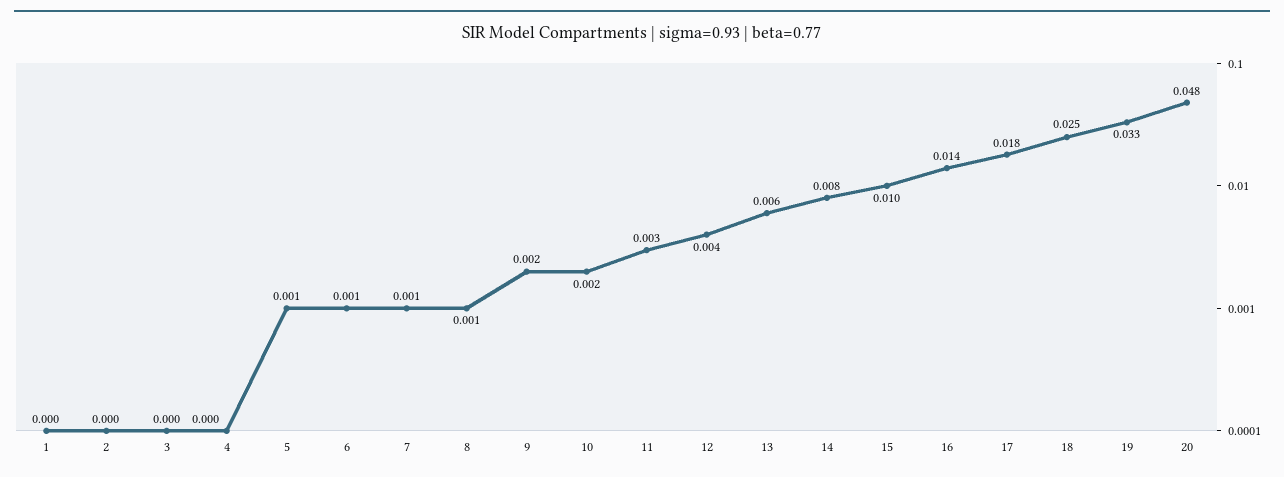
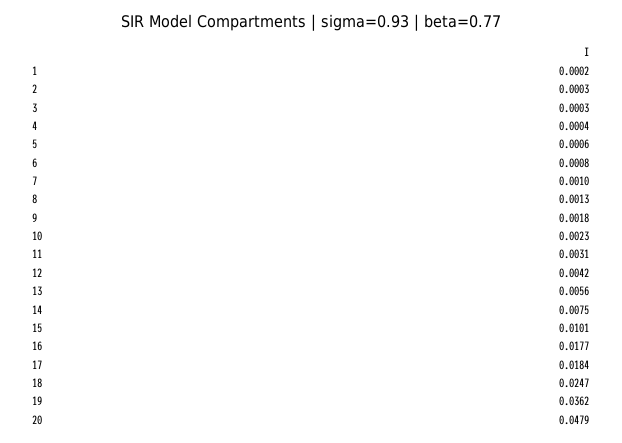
16: 0.014 -> 0.0177
19: 0.033 -> 0.0362

